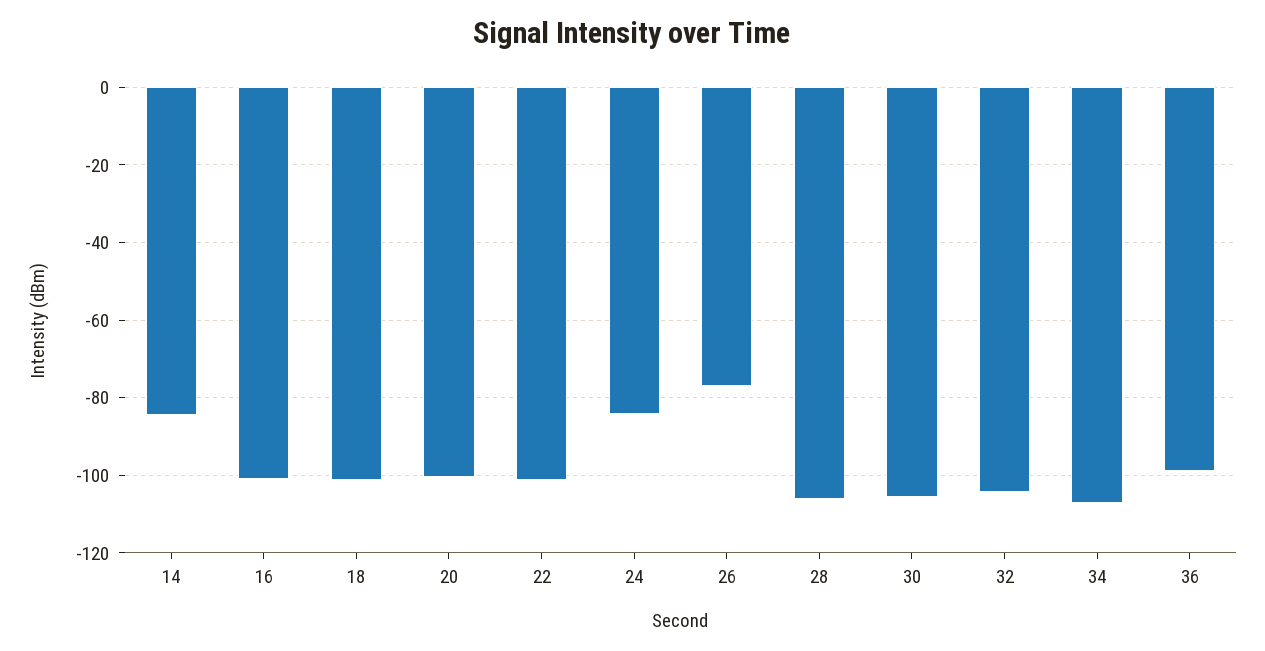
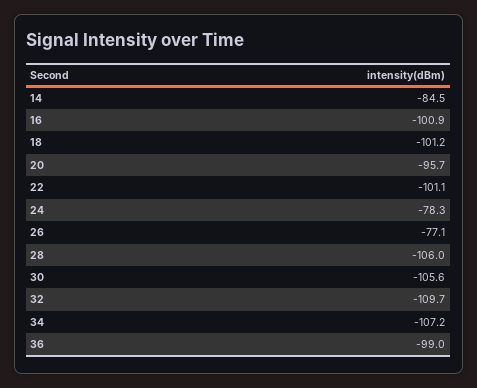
20: -100 -> -95.7
24: -84 -> -78.3
32: -104 -> -109.7

